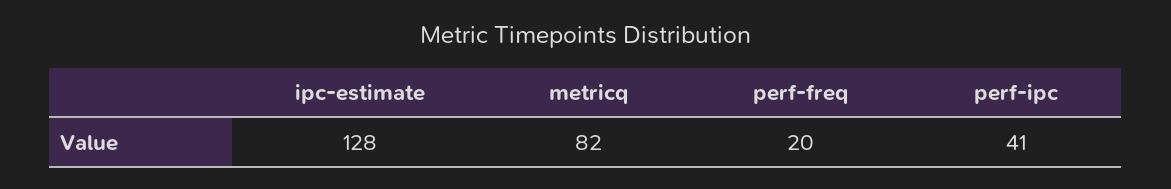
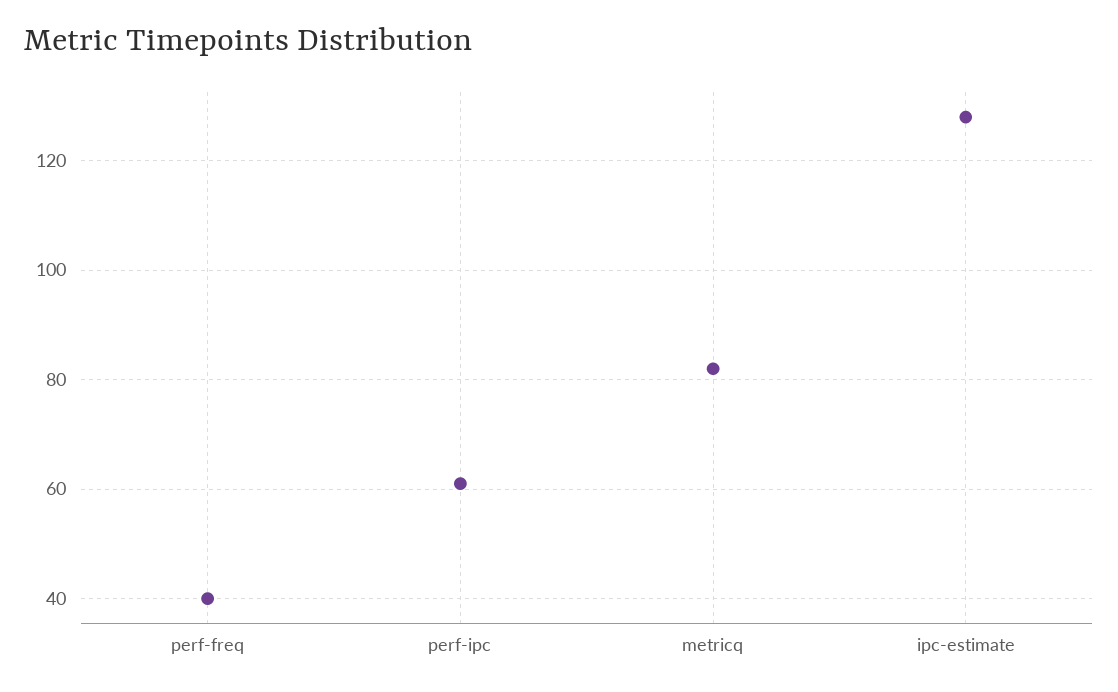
perf-freq: 20 -> 40
perf-ipc: 41 -> 60

